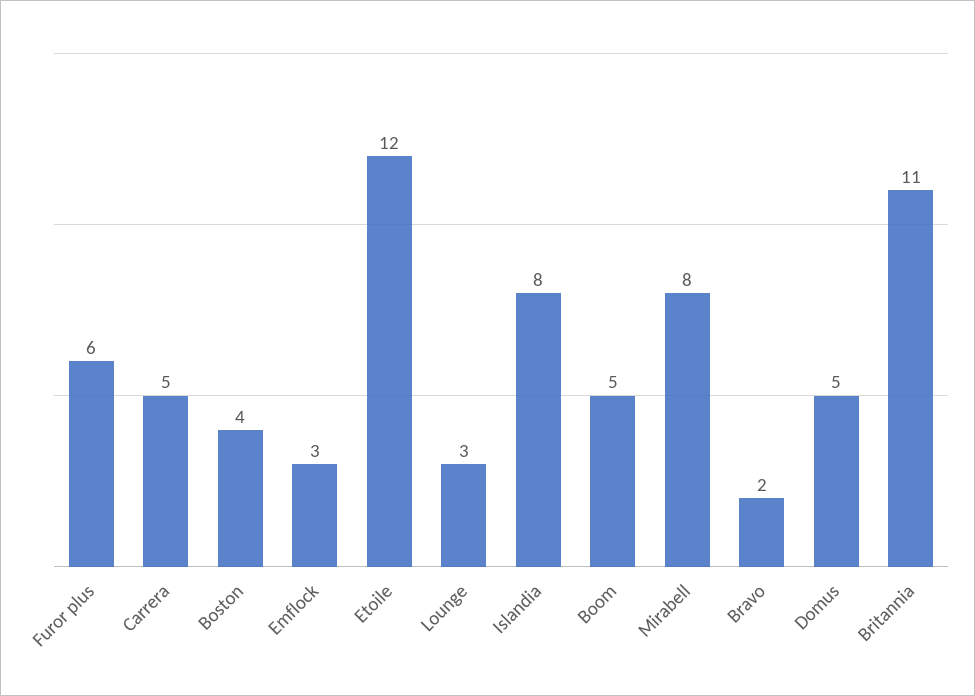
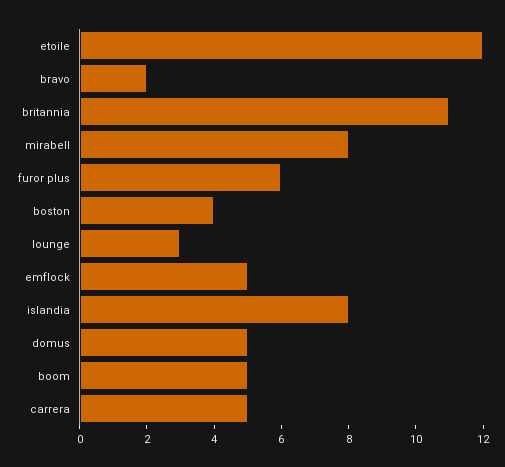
Emflock: 3 -> 5

